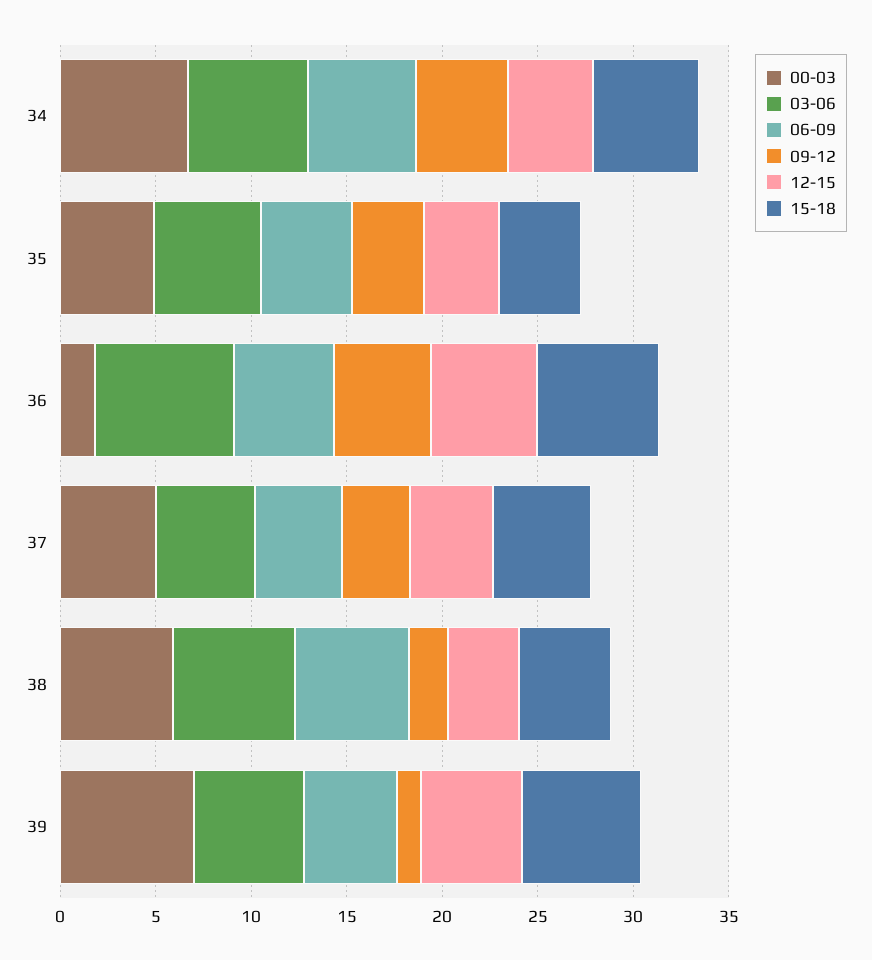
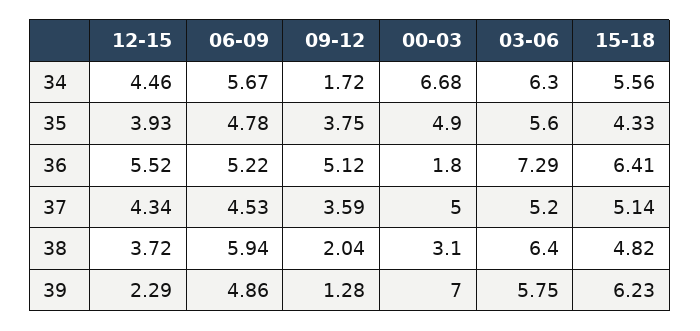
09-12, 34: 5 -> 1.72
00-03, 38: 6 -> 3.1
12-15, 39: 5 -> 2.29

